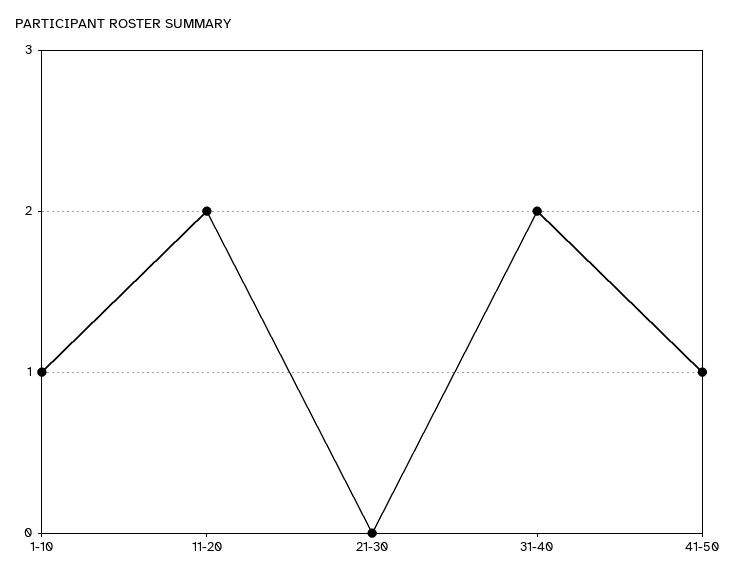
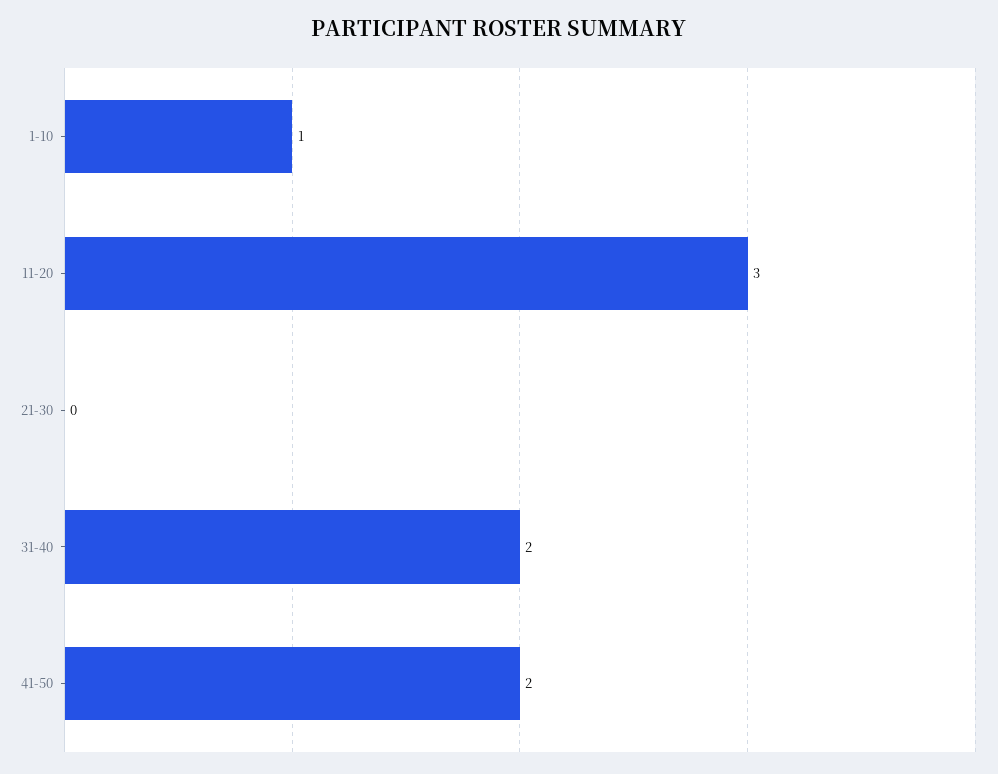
11-20: 2 -> 3
41-50: 1 -> 2

